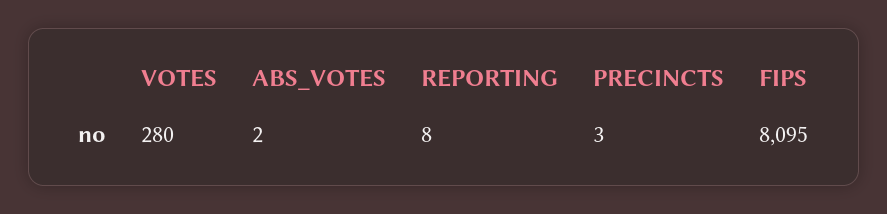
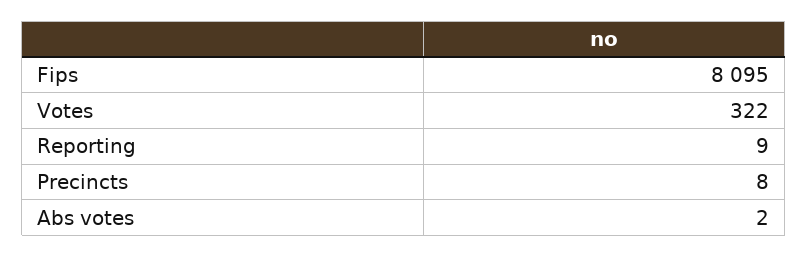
VOTES: 280 -> 322
REPORTING: 8 -> 9
PRECINCTS: 3 -> 8

